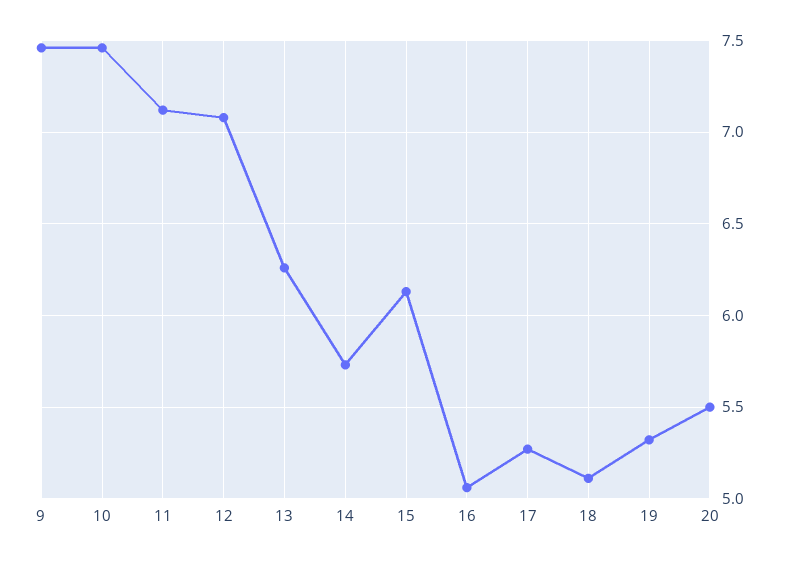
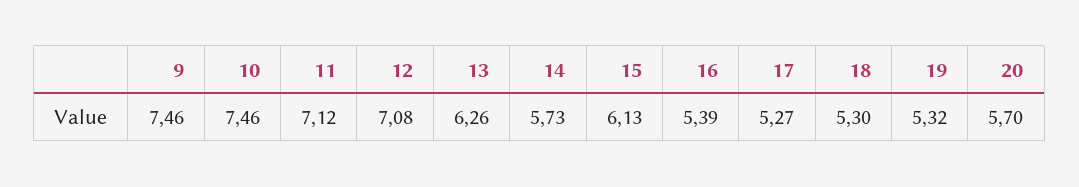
16: 5.05 -> 5.39
18: 5.1 -> 5.3
20: 5.5 -> 5.7

